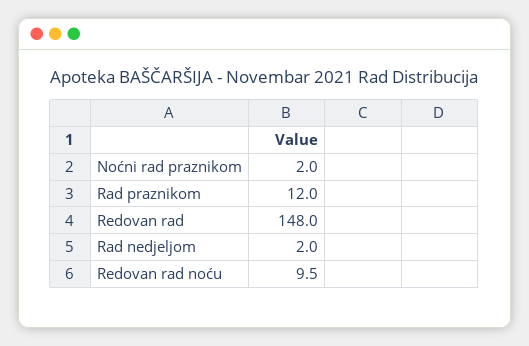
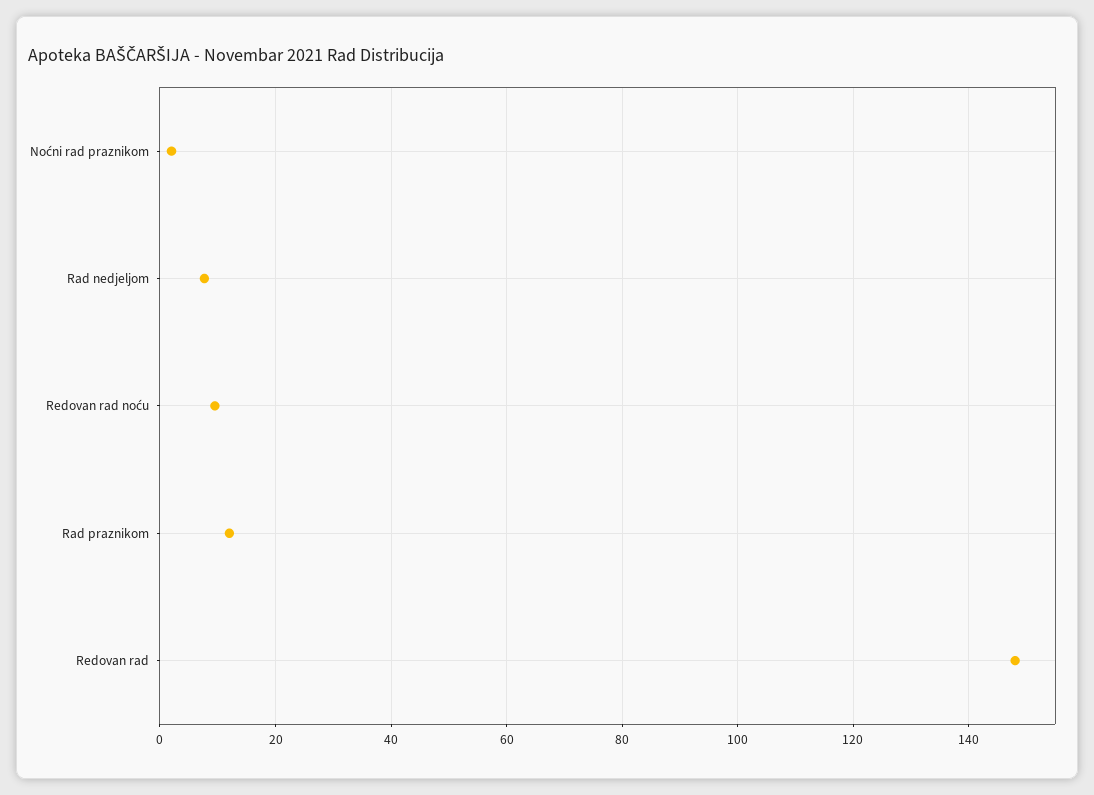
Rad nedjeljom: 2 -> 8

